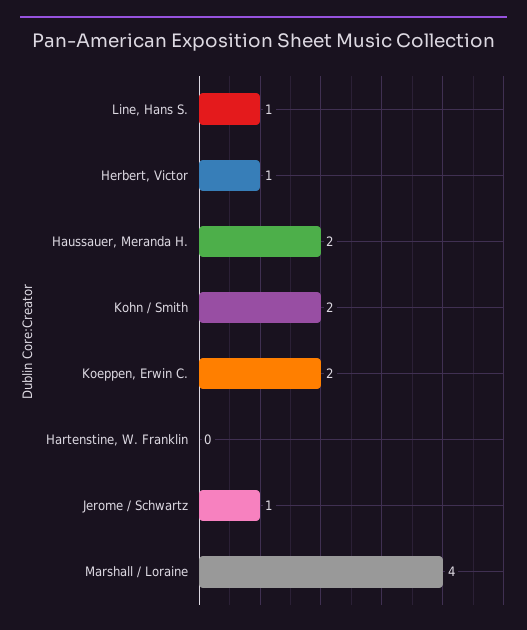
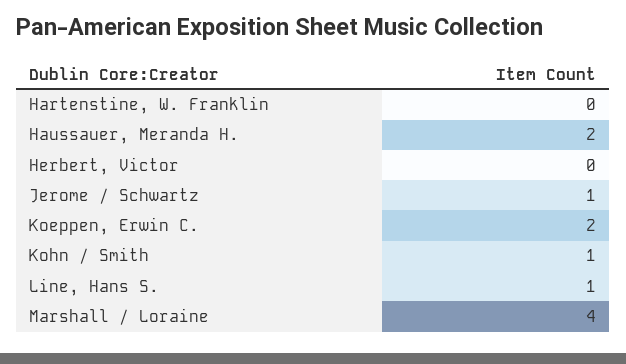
Herbert, Victor: 1 -> 0
Kohn / Smith: 2 -> 1

